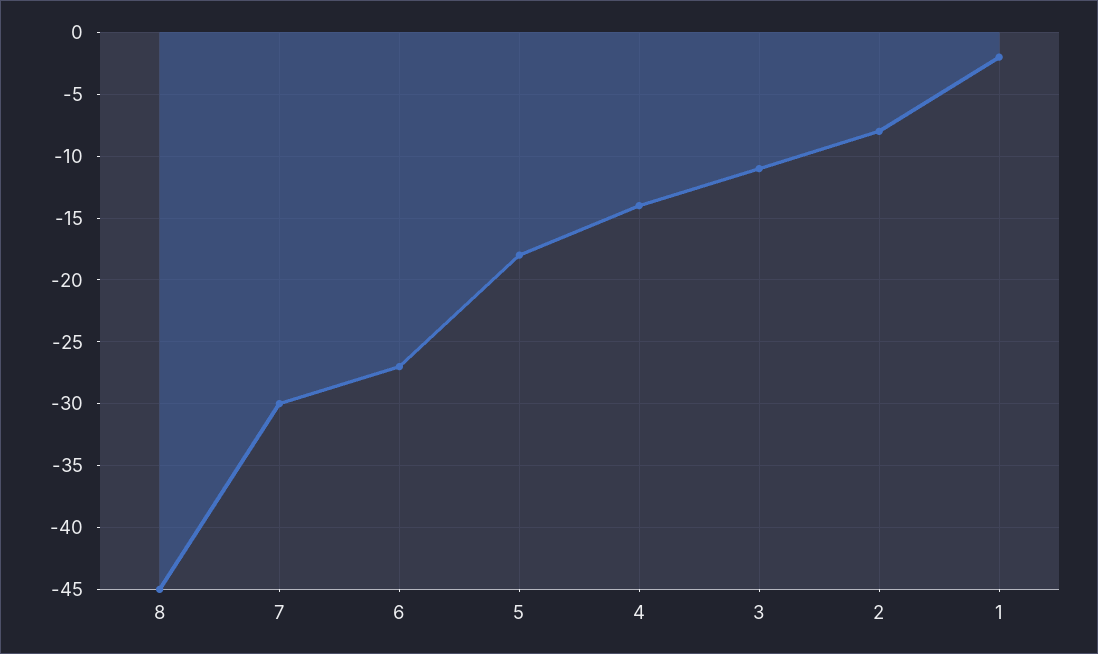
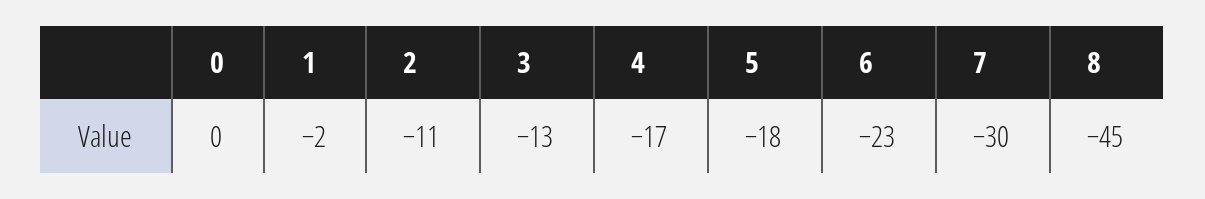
6: -27 -> -23
4: -14 -> -17
3: -11 -> -13
2: -8 -> -11
0: none -> 0

